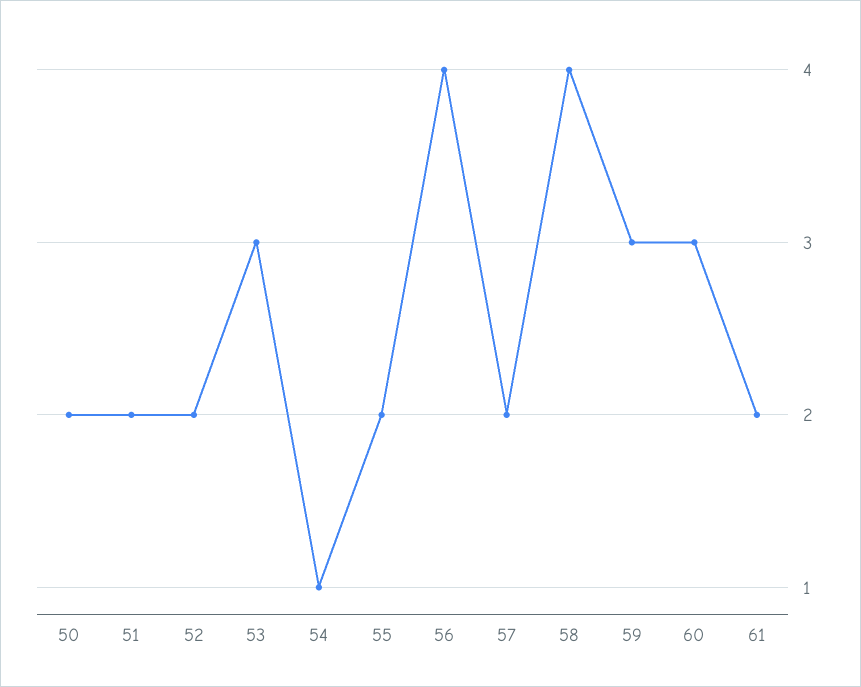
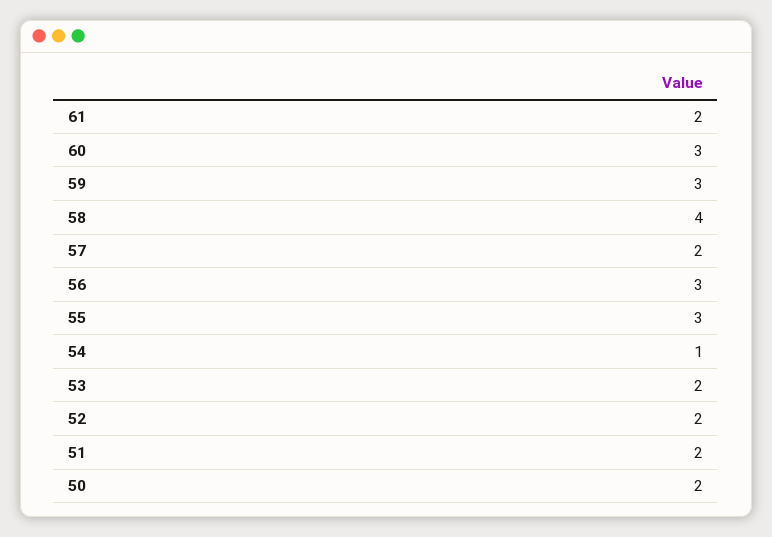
53: 3 -> 2
55: 2 -> 3
56: 4 -> 3

